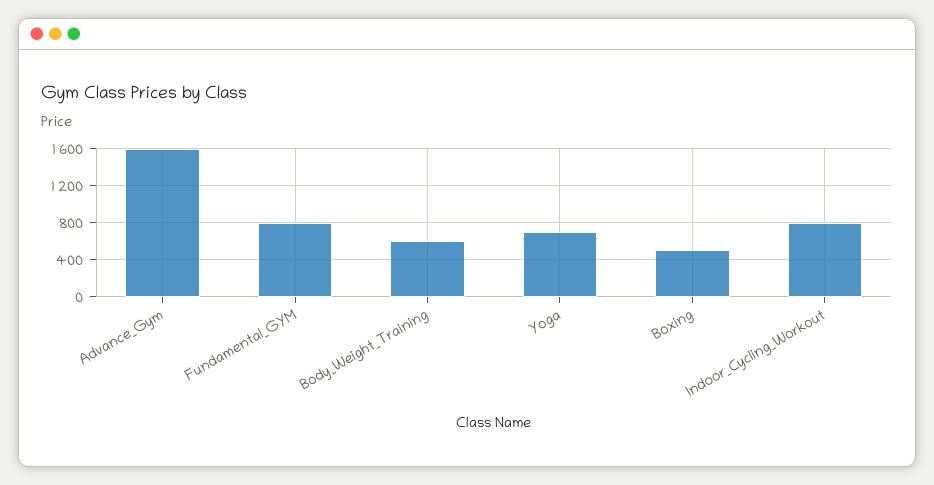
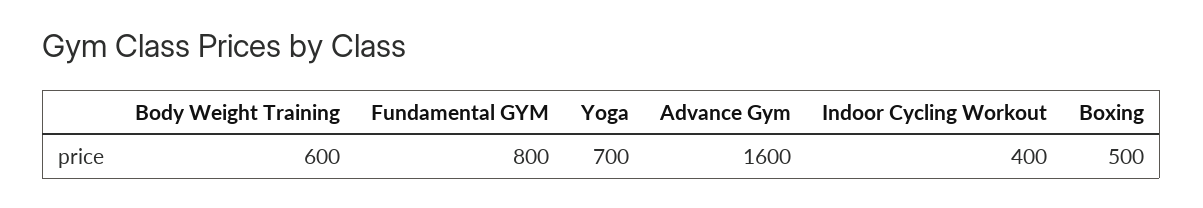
Indoor_Cycling_Workout: 800 -> 400

